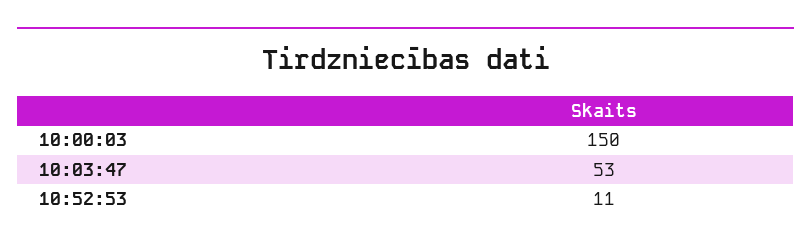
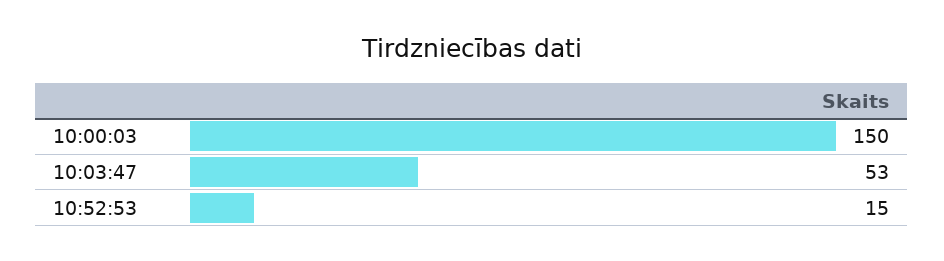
10:52:53: 11 -> 15

